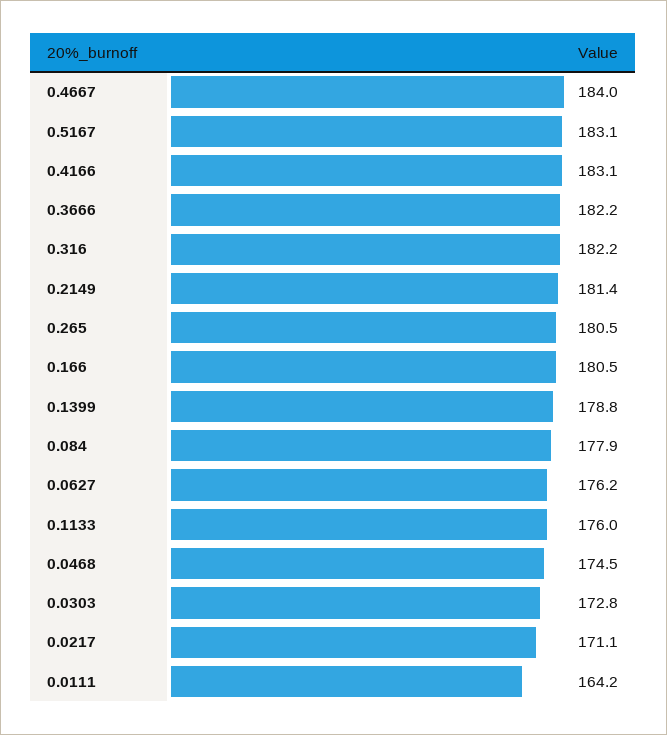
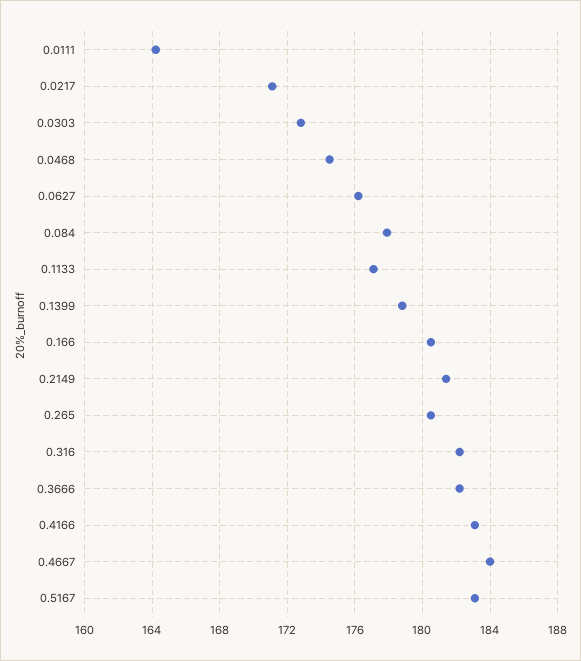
0.1133: 176 -> 177

